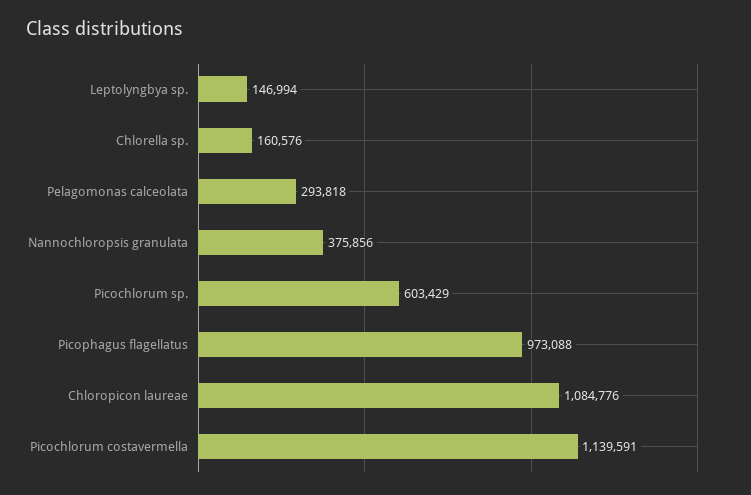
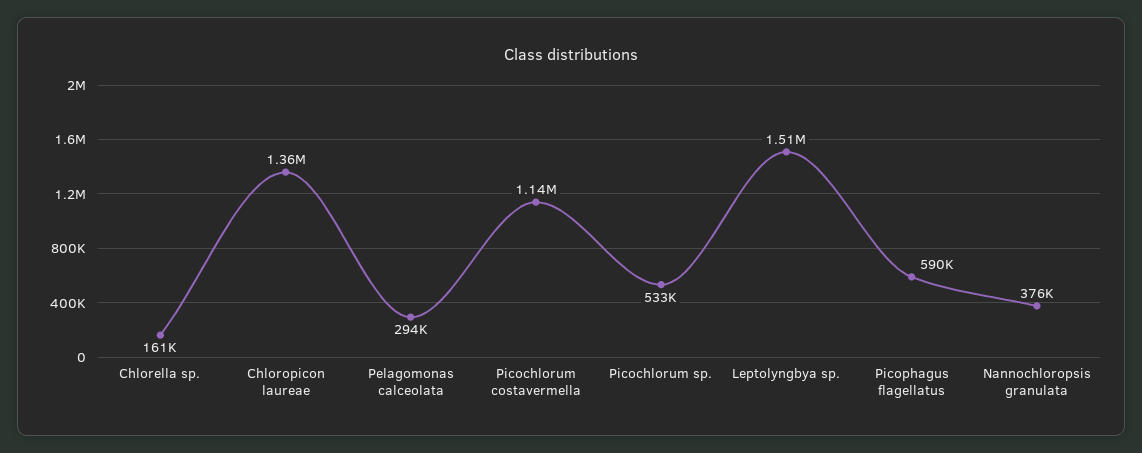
Leptolyngbya sp.: 146994 -> 1510000
Picochlorum sp.: 603429 -> 533000
Picophagus flagellatus: 973088 -> 590000
Chloropicon laureae: 1084776 -> 1360000

